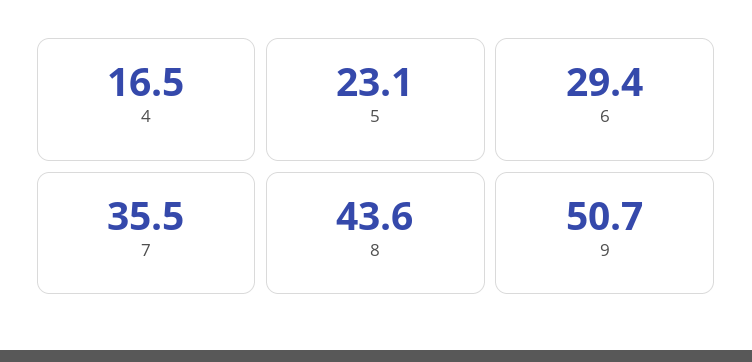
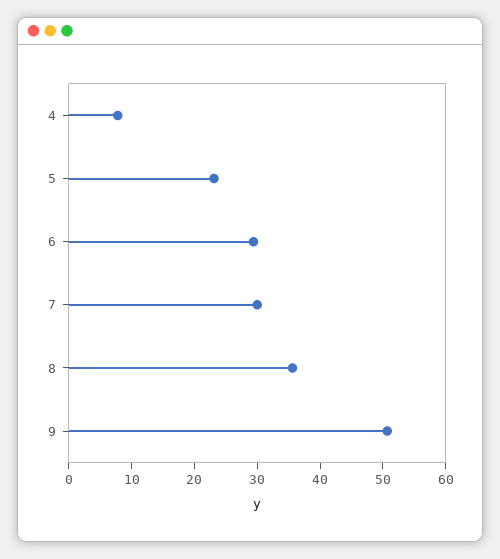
4: 16.5 -> 8
7: 35.5 -> 30
8: 43.6 -> 36

